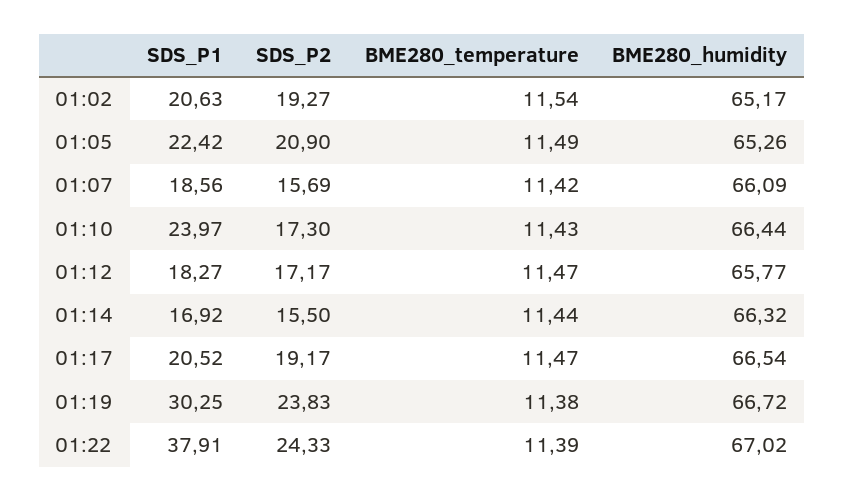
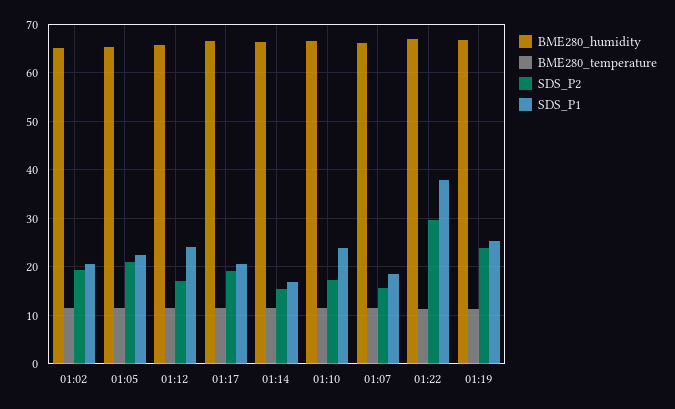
SDS_P1, 01:12: 18.27 -> 24
SDS_P1, 01:19: 30.25 -> 26
SDS_P2, 01:22: 24.33 -> 30

